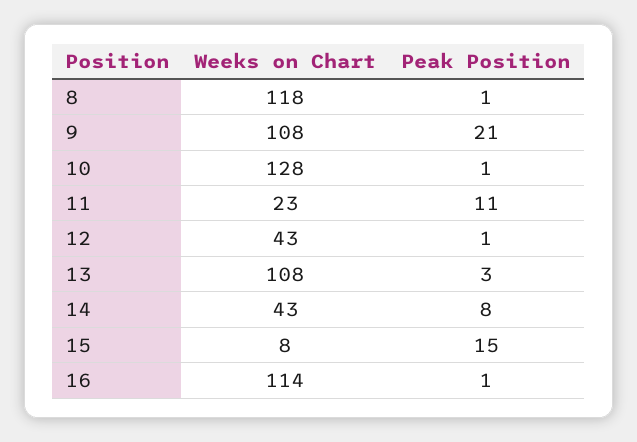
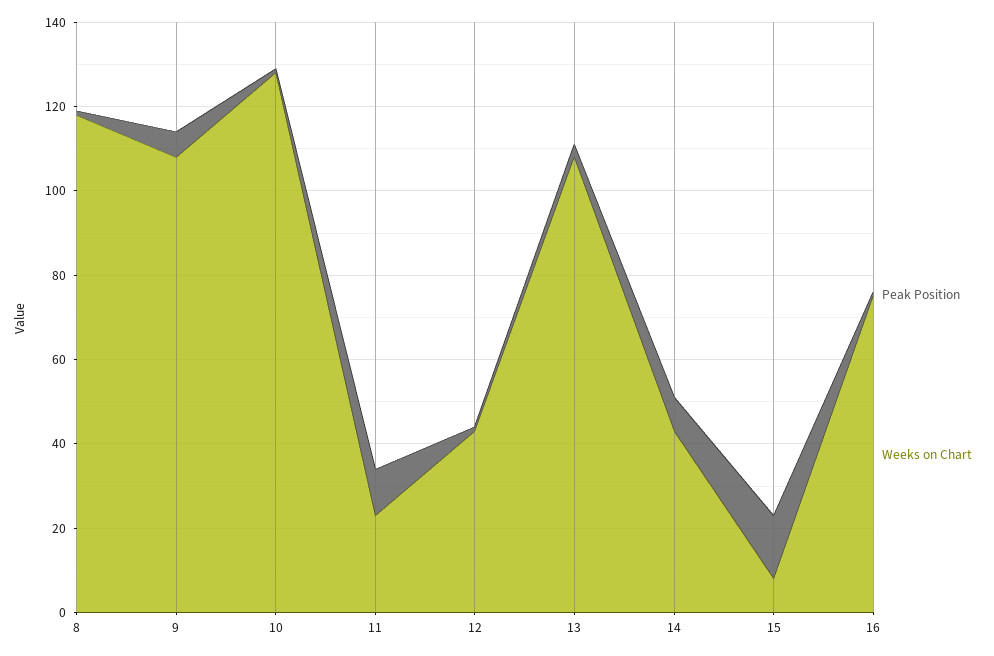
Peak Position, 9: 21 -> 5
Weeks on Chart, 16: 114 -> 75

